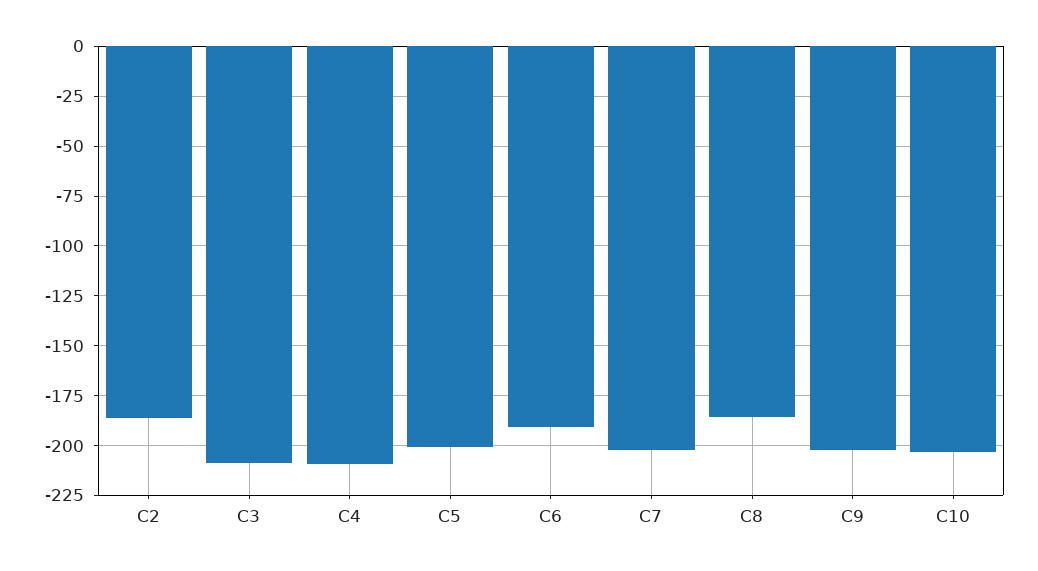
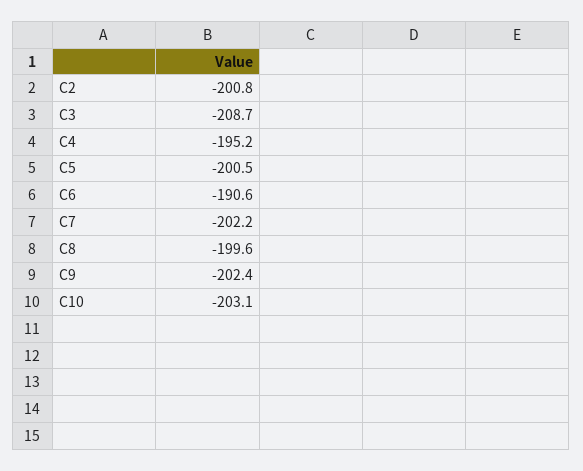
C2: -185 -> -200.8
C4: -210 -> -195.2
C8: -185 -> -199.6

